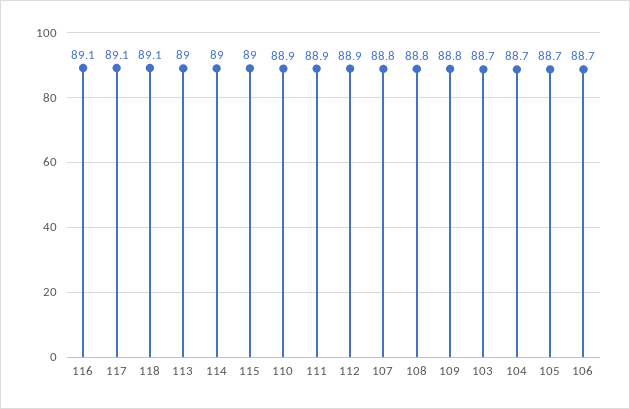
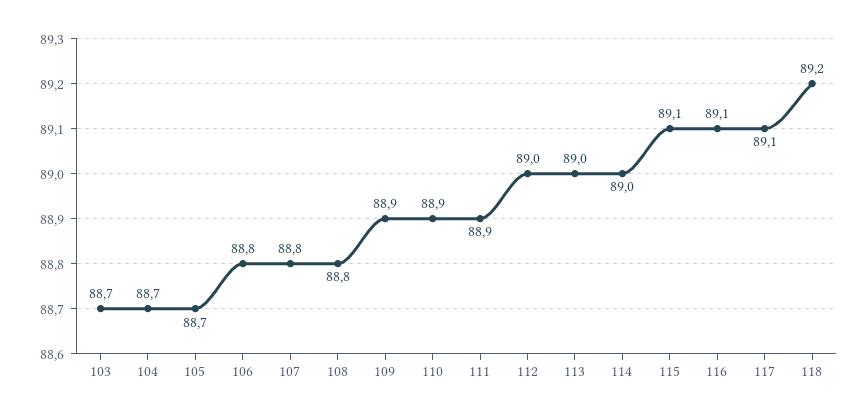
118: 89.1 -> 89.2
115: 89 -> 89.1
112: 88.9 -> 89
109: 88.8 -> 88.9
106: 88.7 -> 88.8

